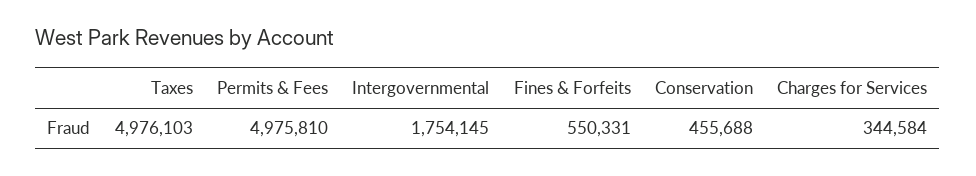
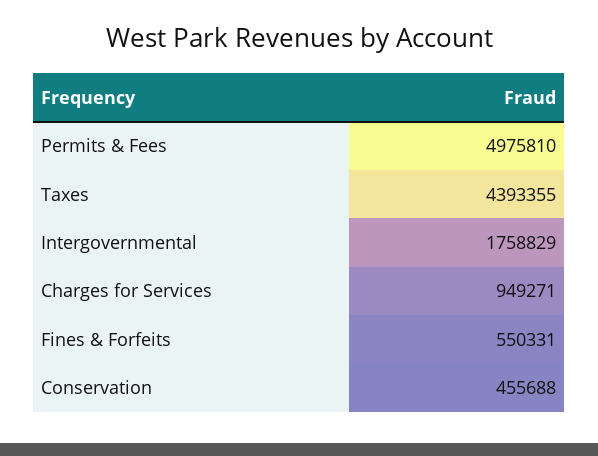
Taxes: 4976103 -> 4393355
Intergovernmental: 1754145 -> 1758829
Charges for Services: 344584 -> 949271

